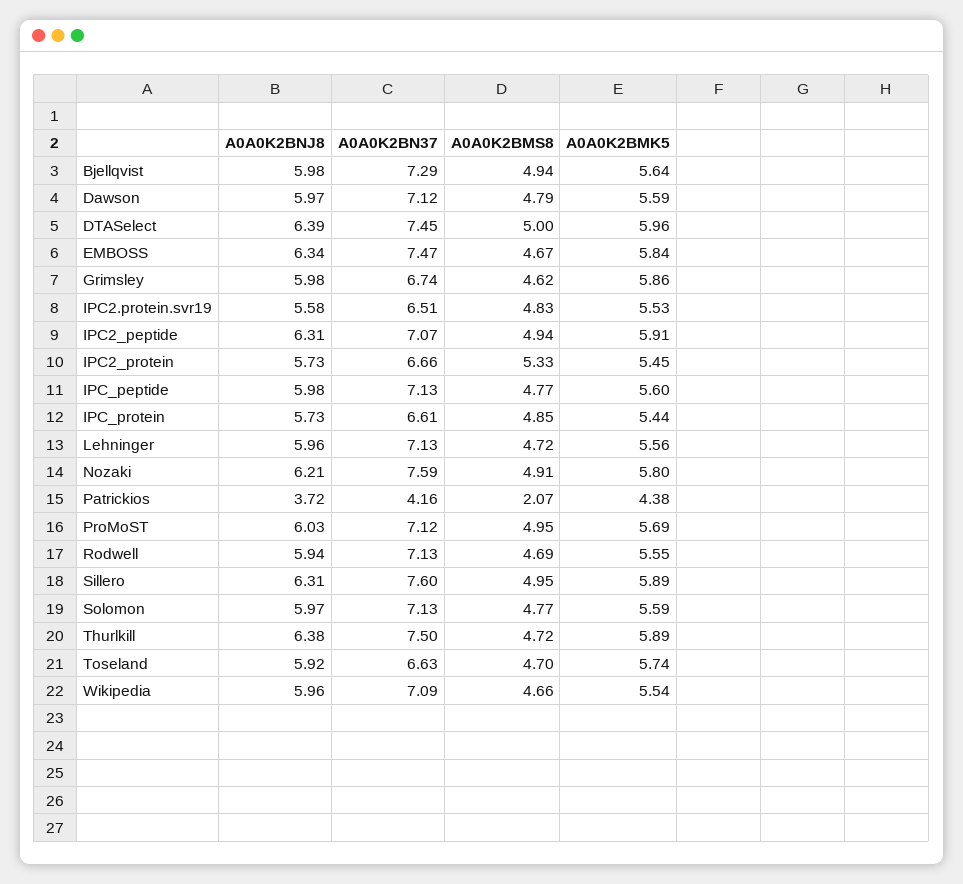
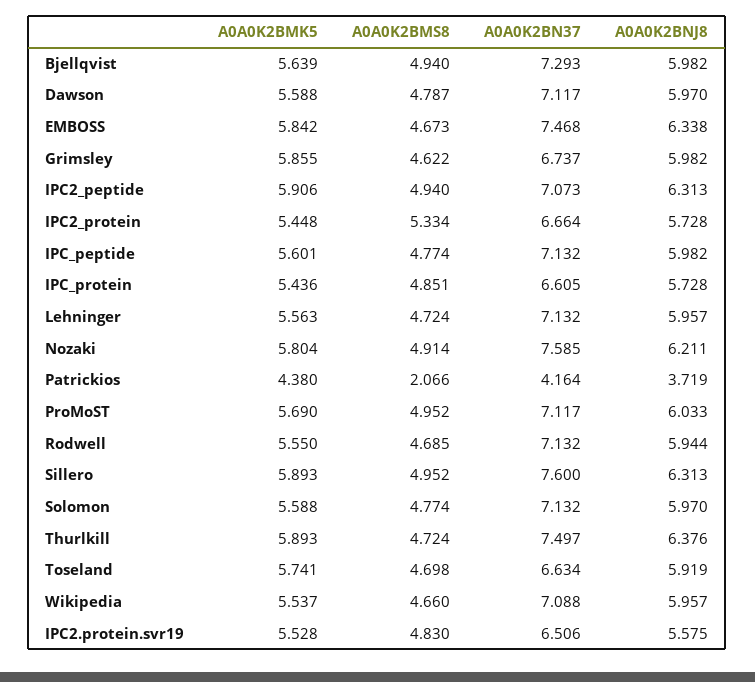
A0A0K2BNJ8, DTASelect: 6.39 -> none
A0A0K2BN37, DTASelect: 7.45 -> none
A0A0K2BMS8, DTASelect: 5 -> none
A0A0K2BMK5, DTASelect: 5.96 -> none

